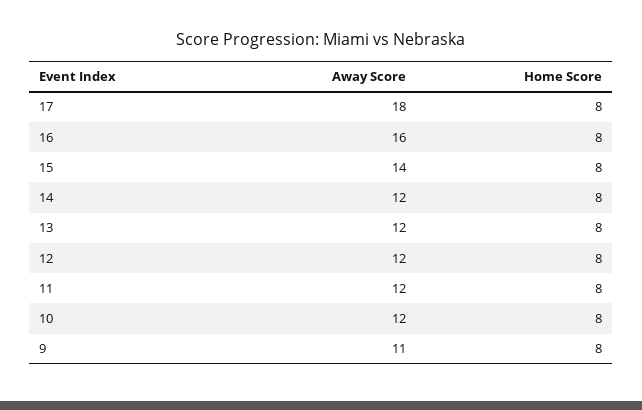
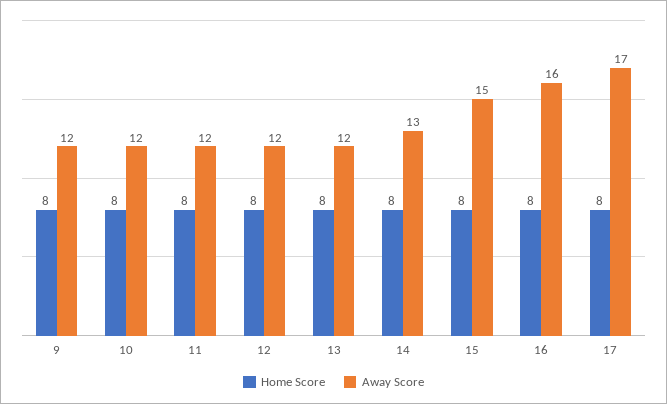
Away Score, 17: 18 -> 17
Away Score, 15: 14 -> 15
Away Score, 14: 12 -> 13
Away Score, 9: 11 -> 12

